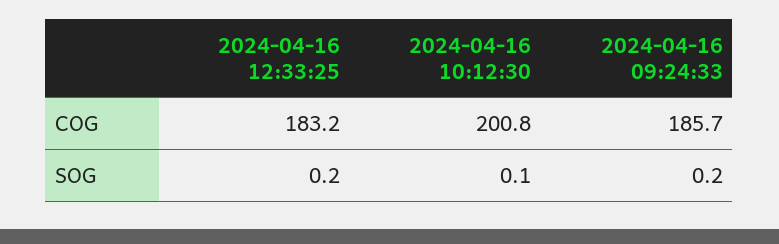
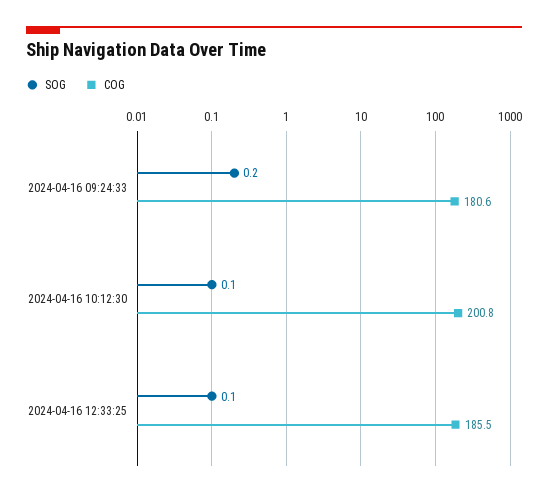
COG, 2024-04-16 12:33:25: 183.2 -> 185.5
COG, 2024-04-16 09:24:33: 185.7 -> 180.6
SOG, 2024-04-16 12:33:25: 0.2 -> 0.1

